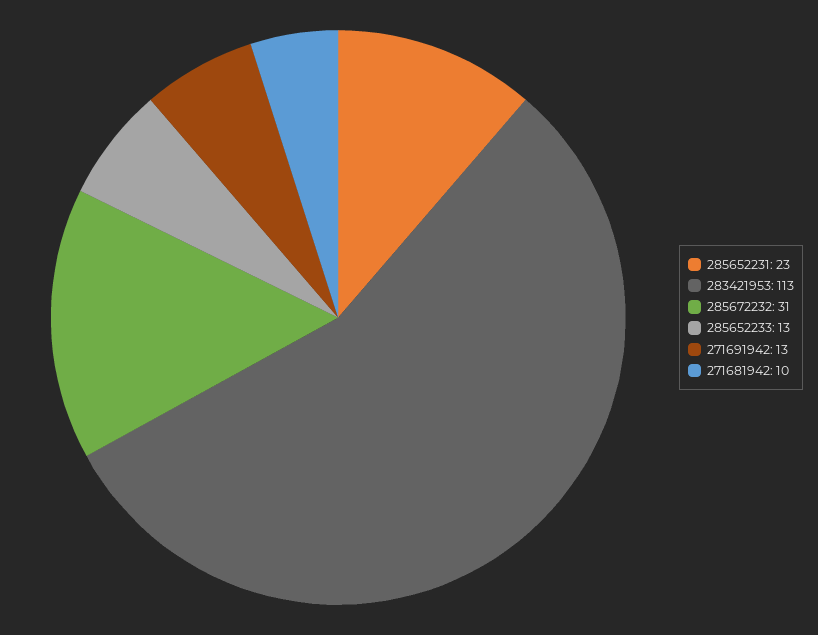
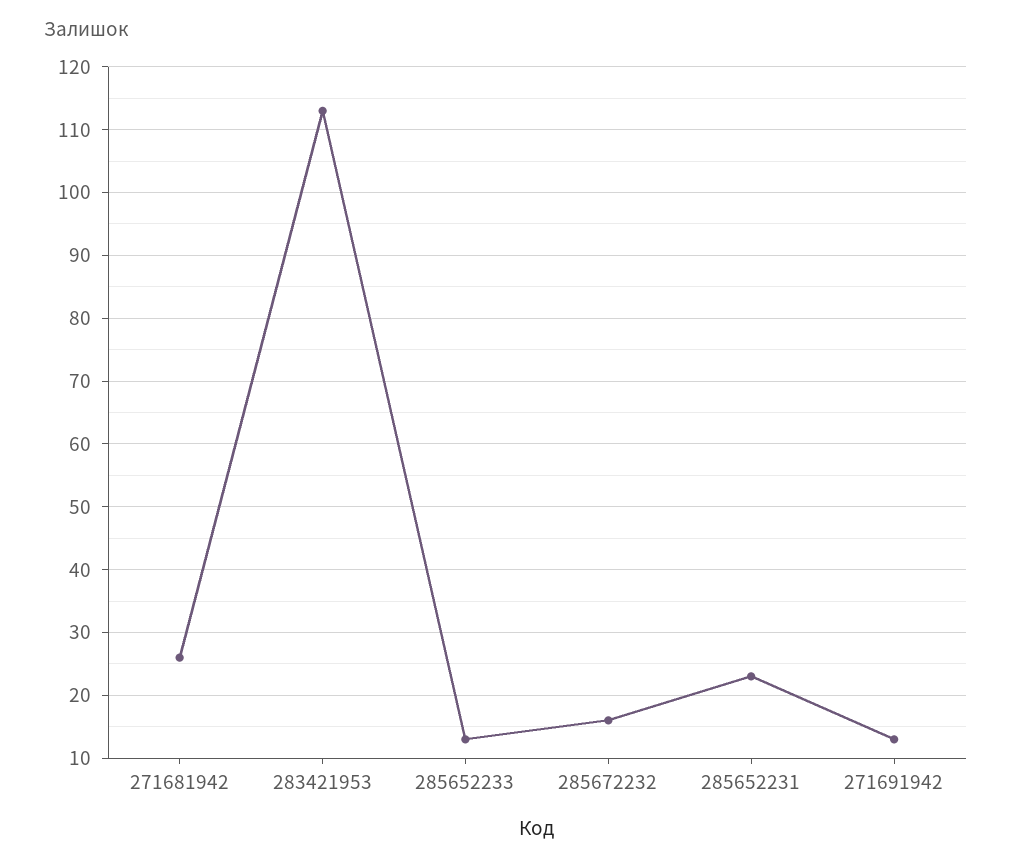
285672232: 31 -> 16
271681942: 10 -> 26

